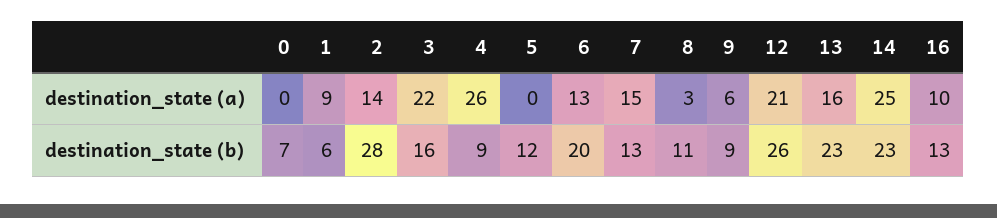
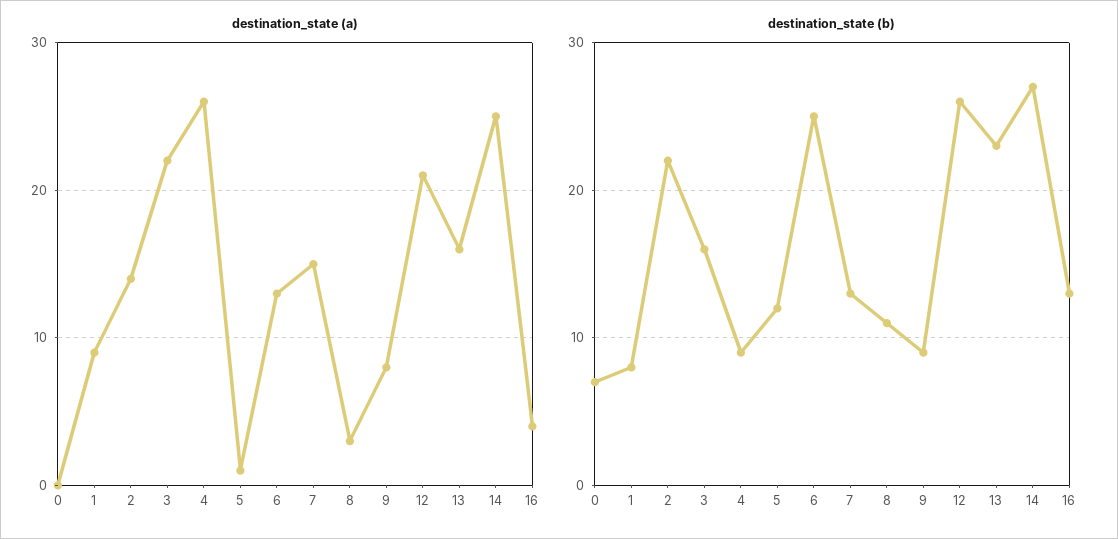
destination_state (a), 5: 0 -> 1
destination_state (a), 9: 6 -> 8
destination_state (a), 16: 10 -> 4
destination_state (b), 1: 6 -> 8
destination_state (b), 2: 28 -> 22
destination_state (b), 6: 20 -> 25
destination_state (b), 14: 23 -> 27

